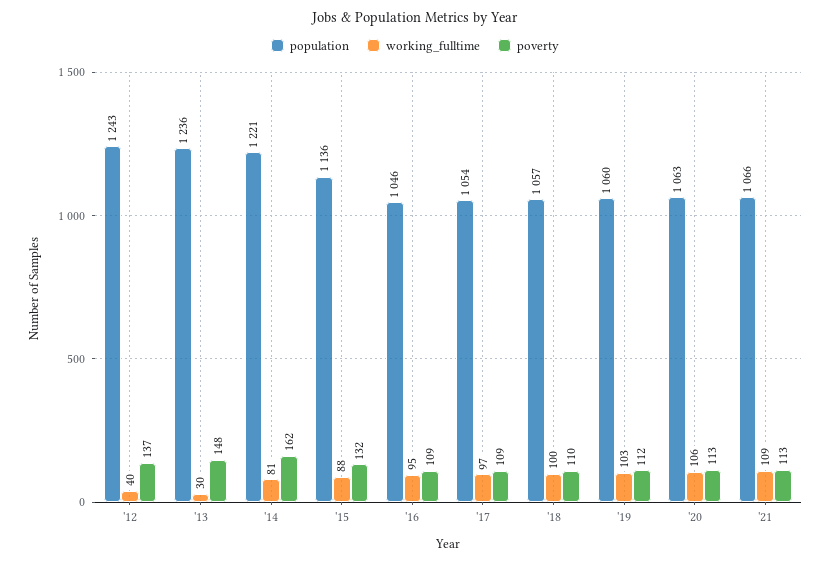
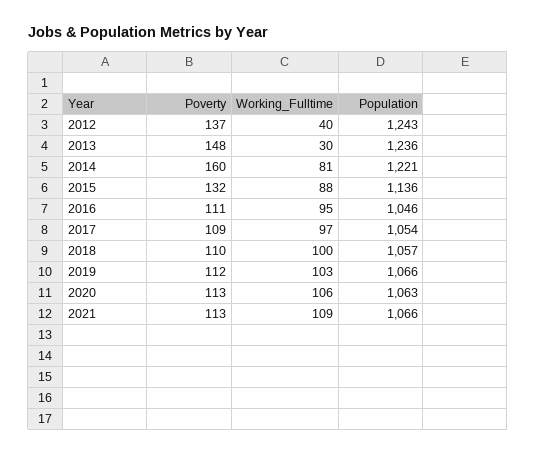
poverty, '14: 162 -> 160
poverty, '16: 109 -> 111
population, '19: 1060 -> 1066

